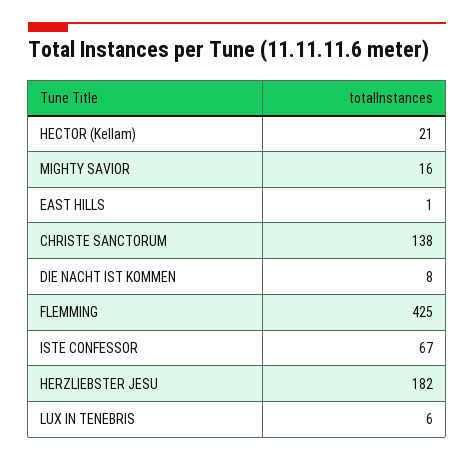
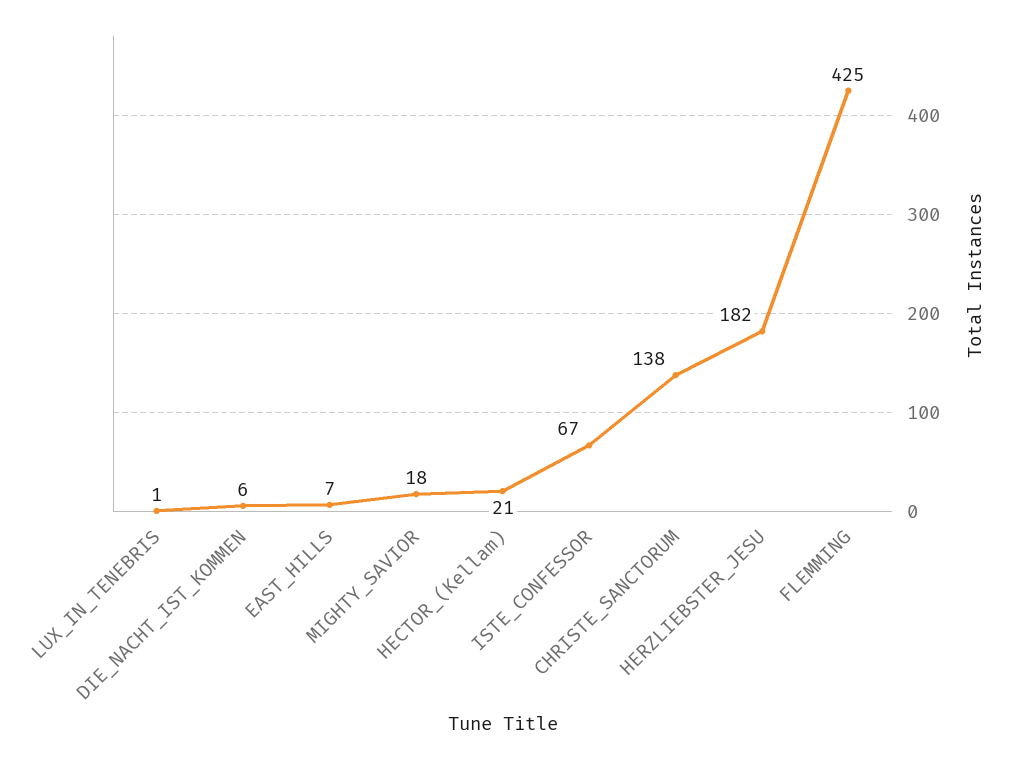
MIGHTY SAVIOR: 16 -> 18
EAST HILLS: 1 -> 7
DIE NACHT IST KOMMEN: 8 -> 6
LUX IN TENEBRIS: 6 -> 1

